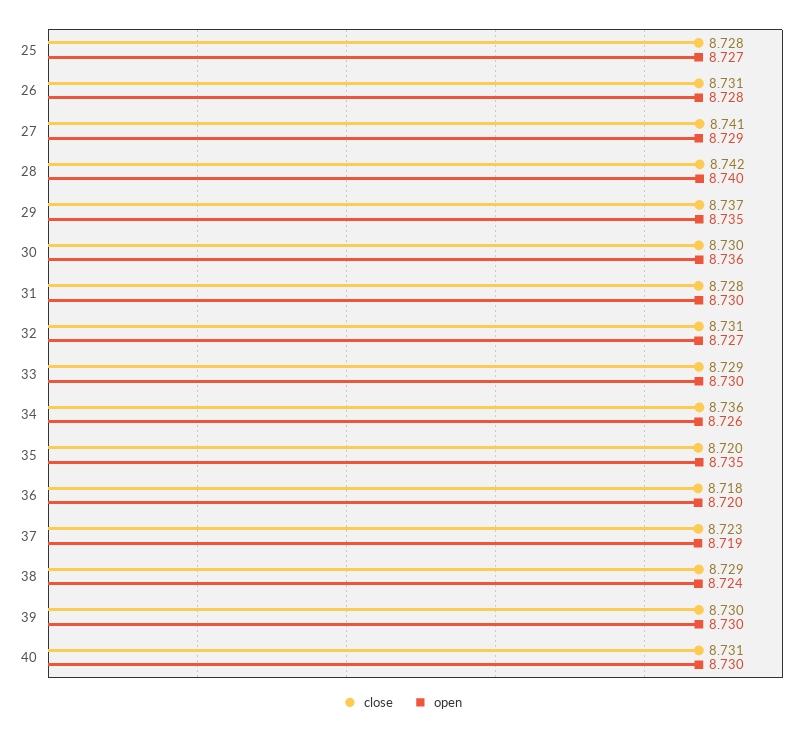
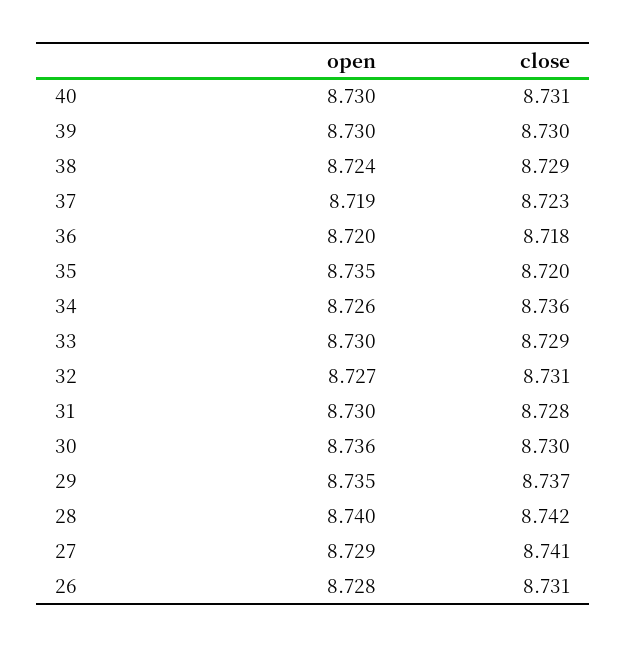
close, 25: 8.728 -> none
open, 25: 8.727 -> none

